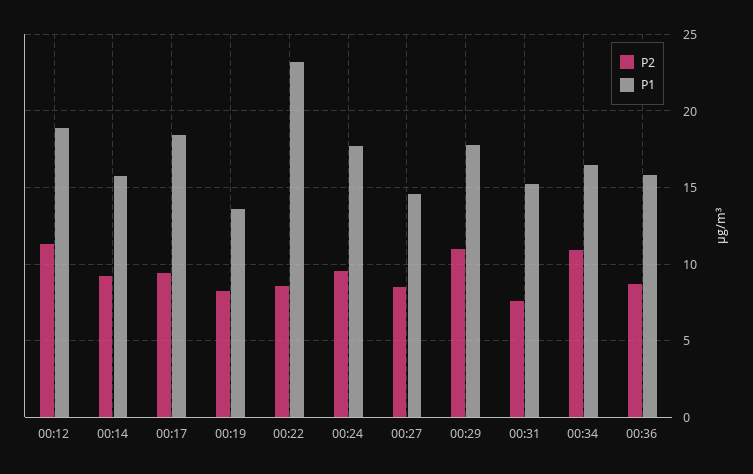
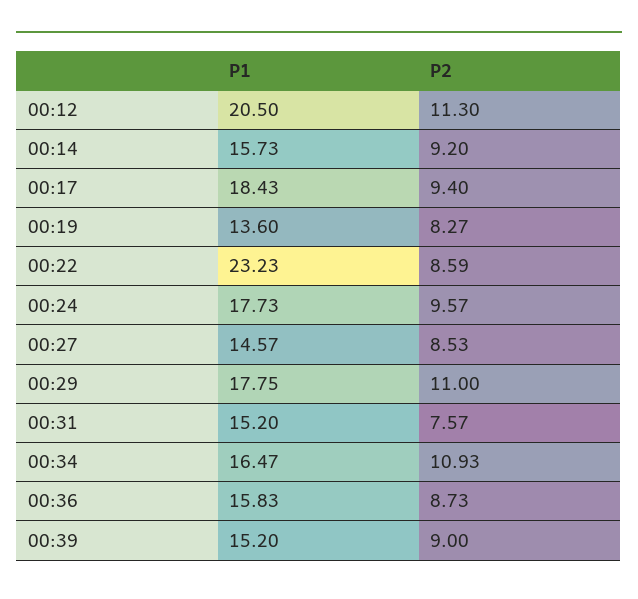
P1, 00:12: 19 -> 20.5
P1, 00:39: none -> 15.2
P2, 00:39: none -> 9

